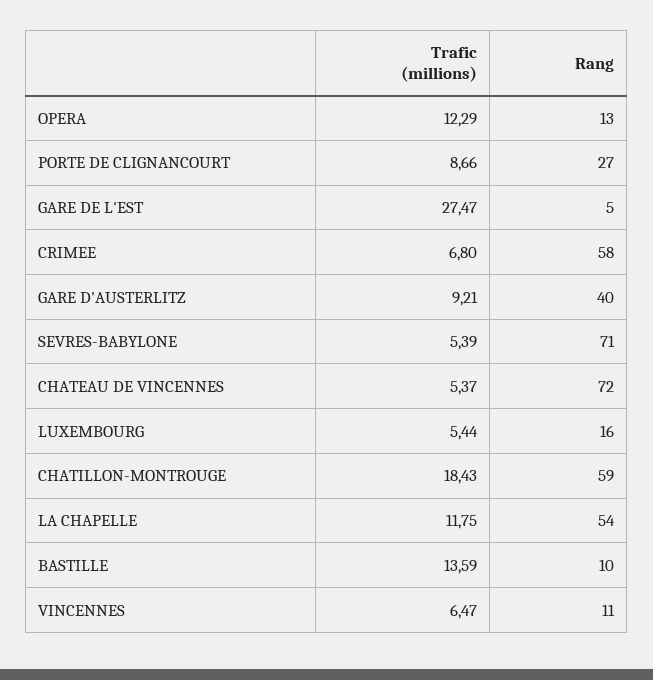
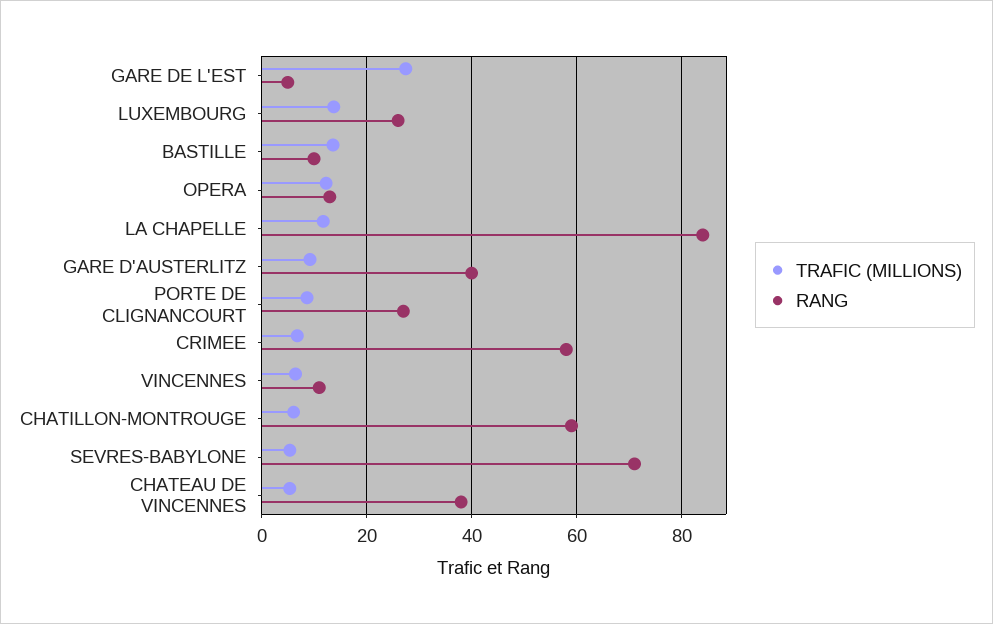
Rang, CHATEAU DE VINCENNES: 72 -> 38
Trafic (millions), LUXEMBOURG: 5.44 -> 14
Rang, LUXEMBOURG: 16 -> 26
Trafic (millions), CHATILLON-MONTROUGE: 18.43 -> 6
Rang, LA CHAPELLE: 54 -> 84

